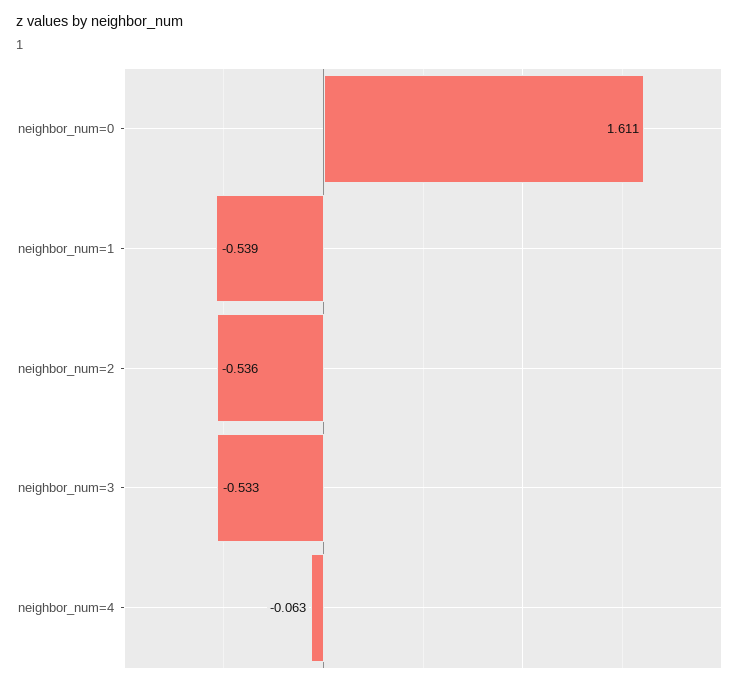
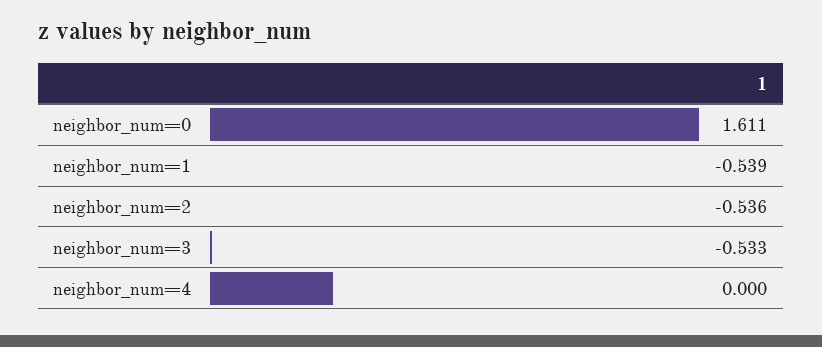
neighbor_num=4: -0.063 -> 0

